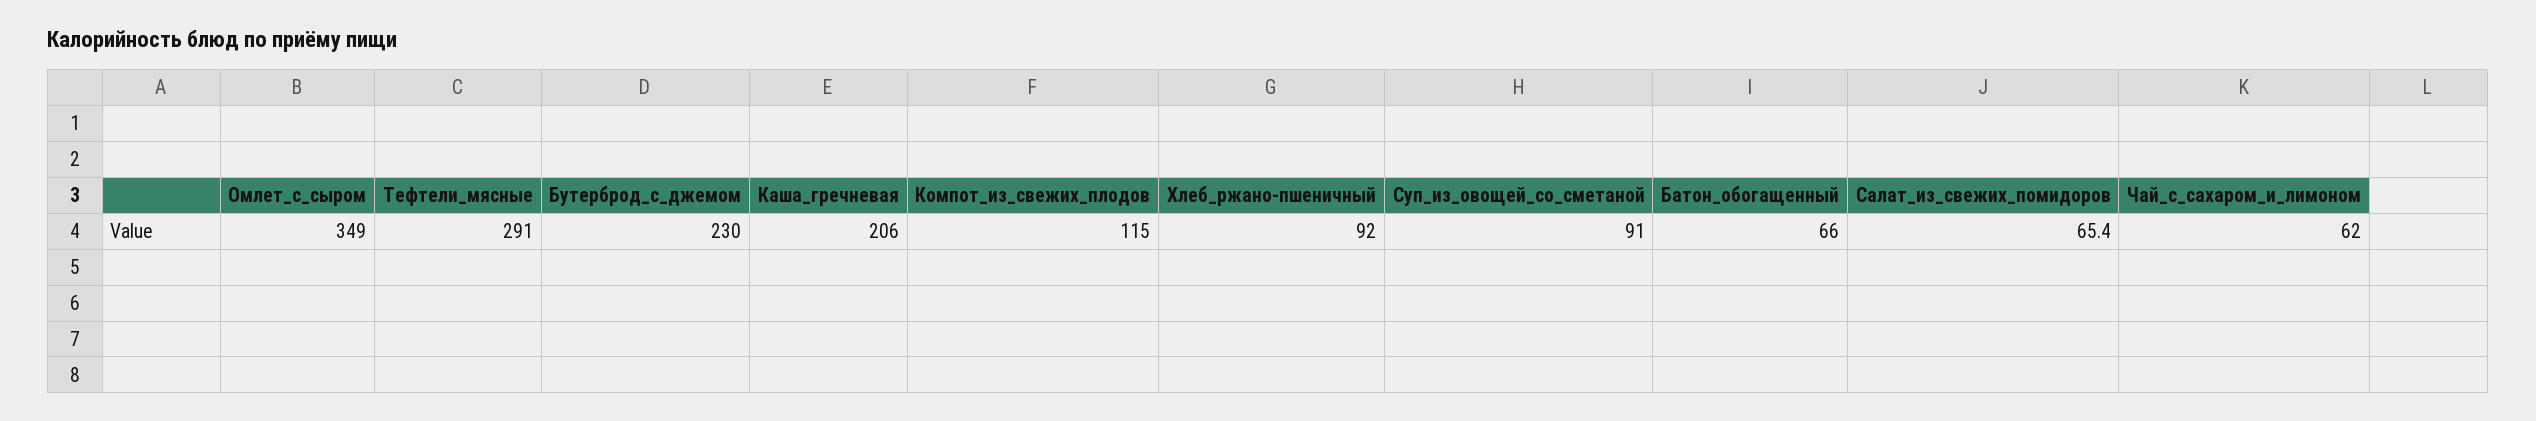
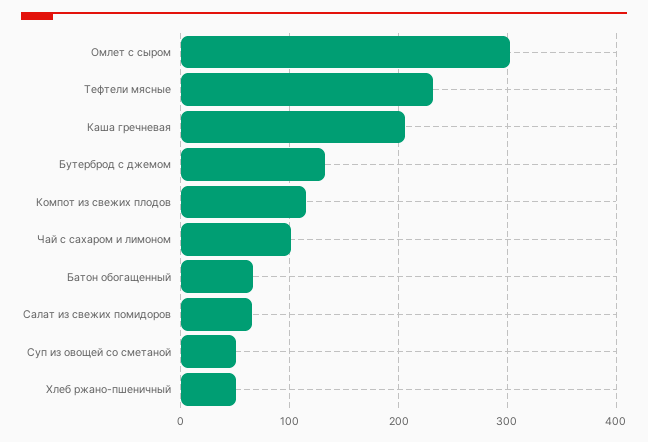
Омлет_с_сыром: 349 -> 300
Тефтели_мясные: 291 -> 230
Бутерброд_с_джемом: 230 -> 130
Хлеб_ржано-пшеничный: 92 -> 50
Суп_из_овощей_со_сметаной: 91 -> 50
Чай_с_сахаром_и_лимоном: 62 -> 100

